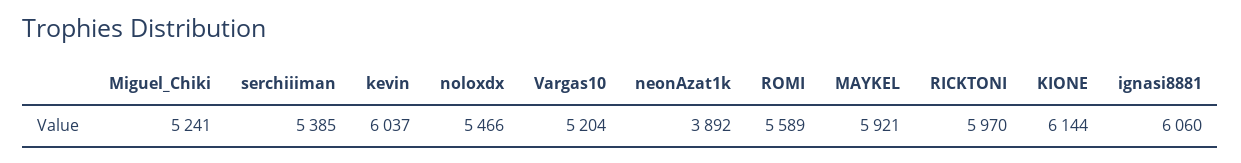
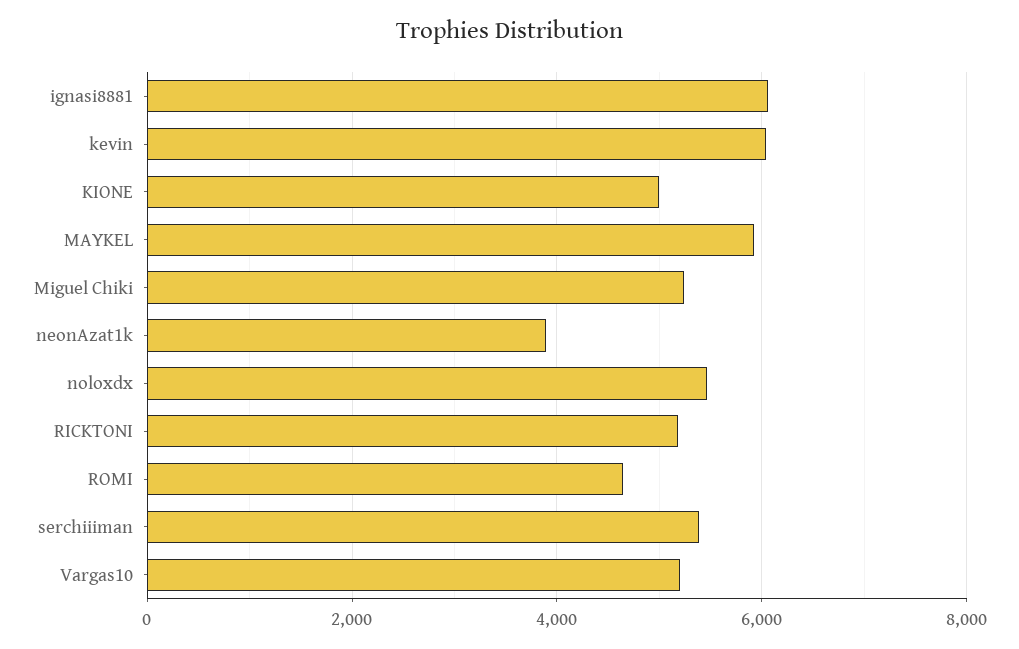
ROMI: 5589 -> 4600
RICKTONI: 5970 -> 5200
KIONE: 6144 -> 5000

